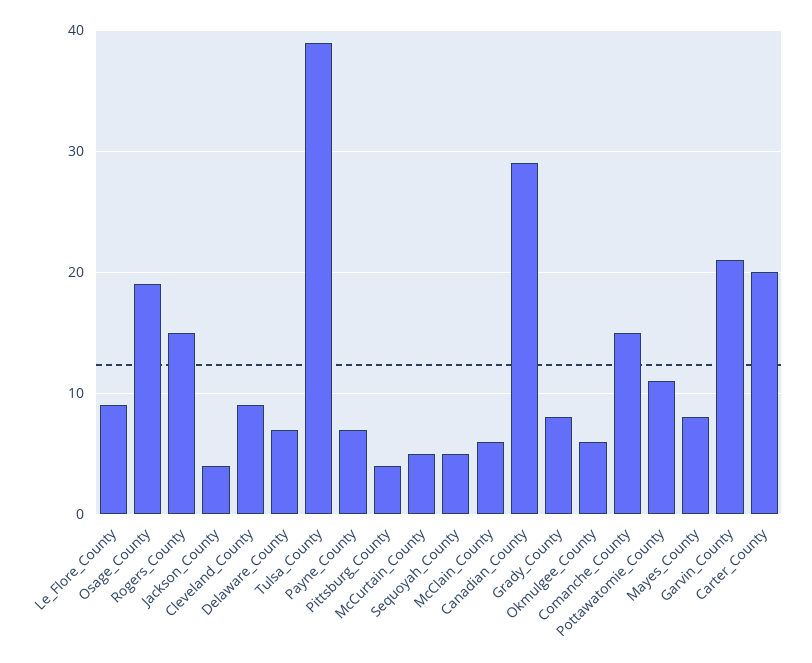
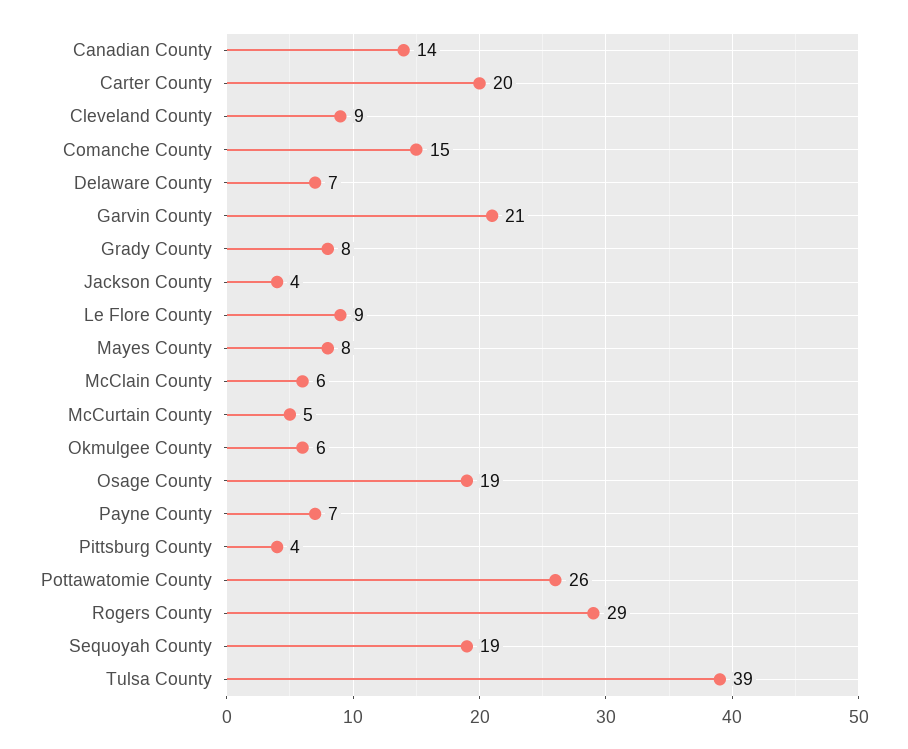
Rogers_County: 15 -> 29
Sequoyah_County: 5 -> 19
Canadian_County: 29 -> 14
Pottawatomie_County: 11 -> 26

